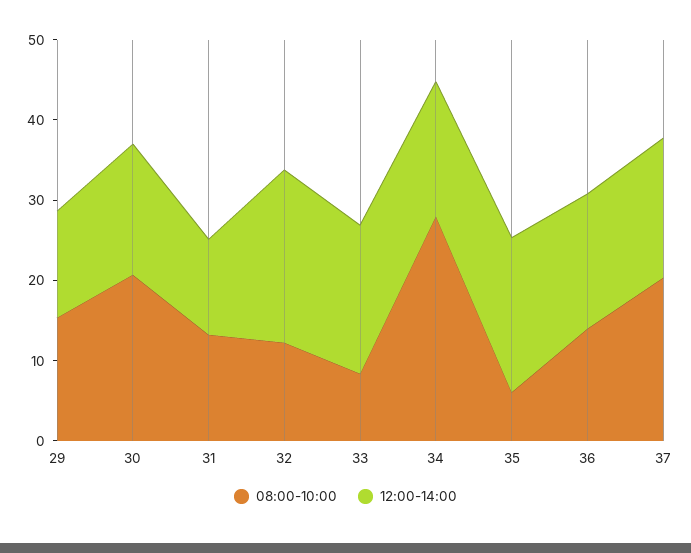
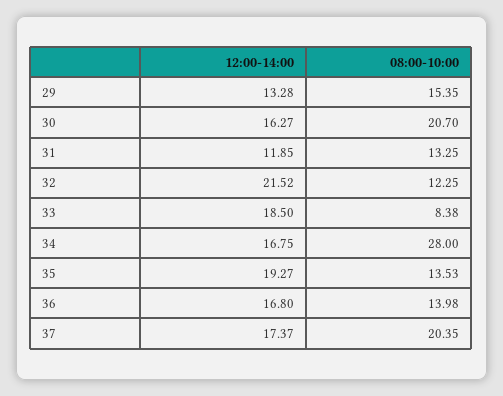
08:00-10:00, 35: 6 -> 13.53

